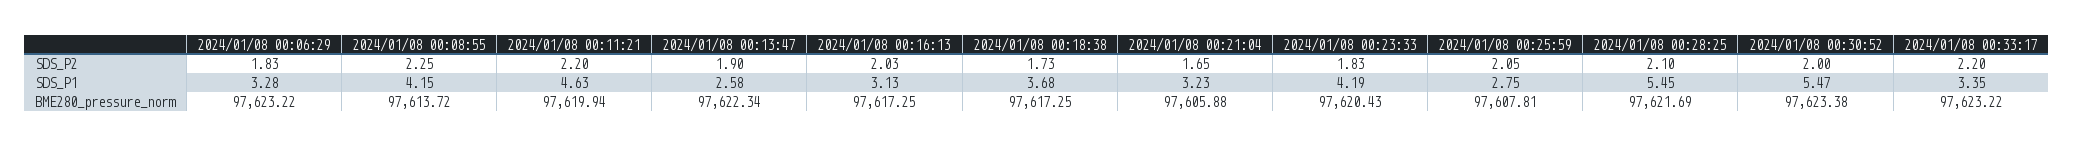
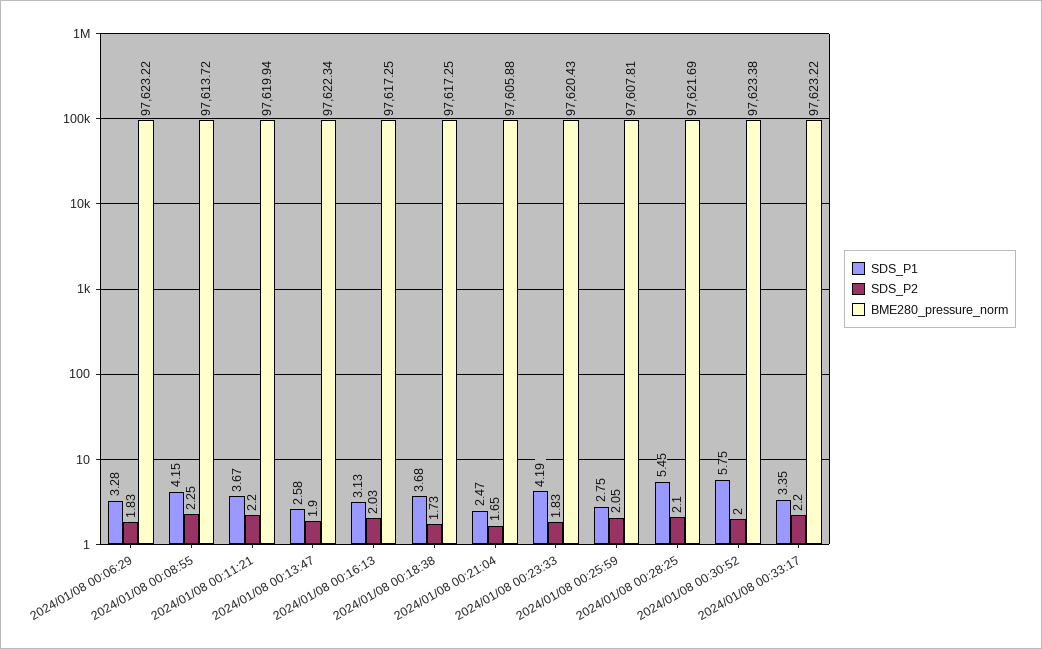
SDS_P1, 2024/01/08 00:11:21: 4.63 -> 3.67
SDS_P1, 2024/01/08 00:21:04: 3.23 -> 2.47
SDS_P1, 2024/01/08 00:30:52: 5.47 -> 5.75

